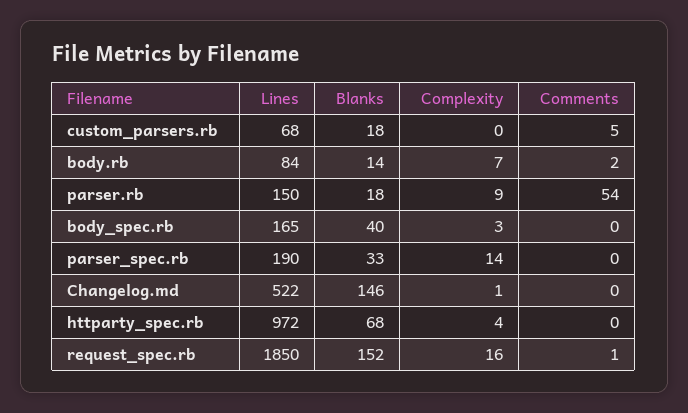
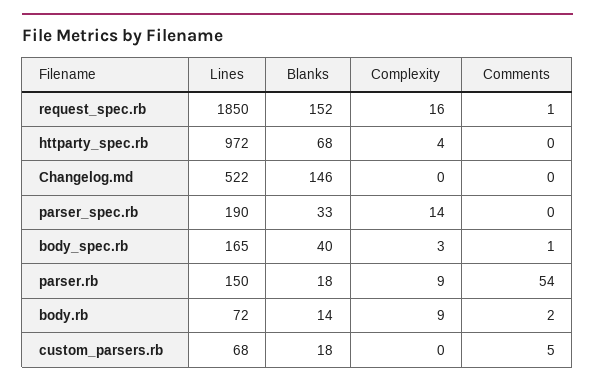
Lines, body.rb: 84 -> 72
Complexity, body.rb: 7 -> 9
Comments, body_spec.rb: 0 -> 1
Complexity, Changelog.md: 1 -> 0

